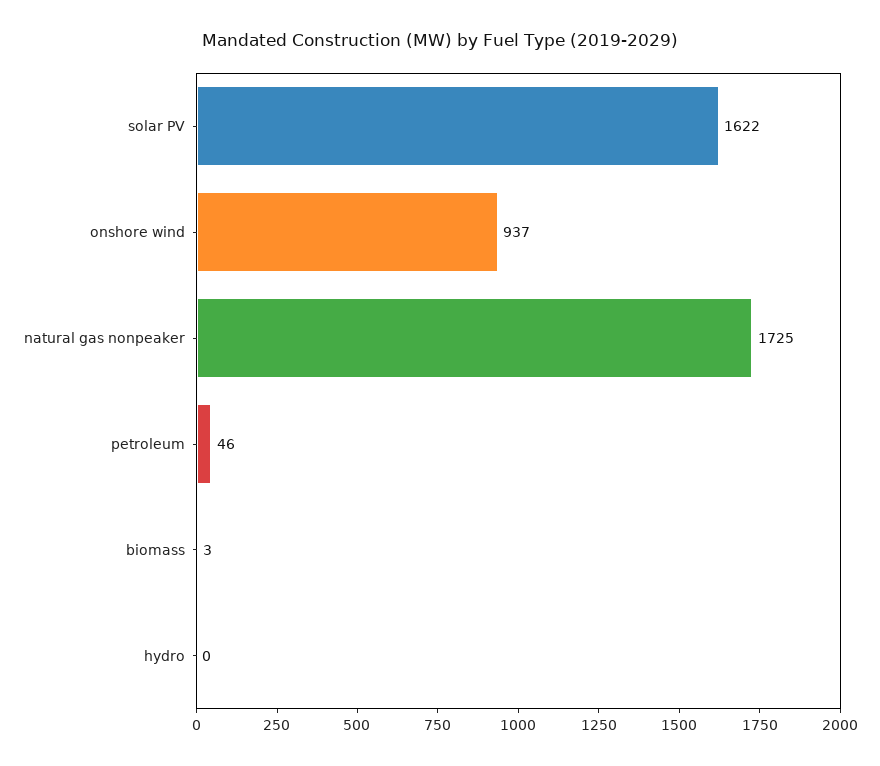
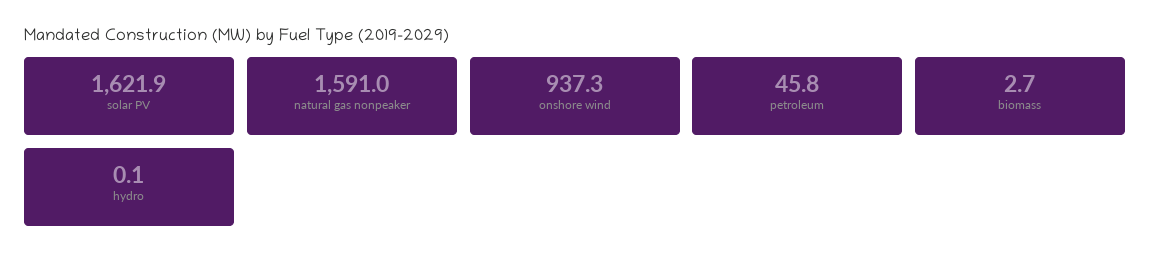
natural gas nonpeaker: 1725 -> 1591

